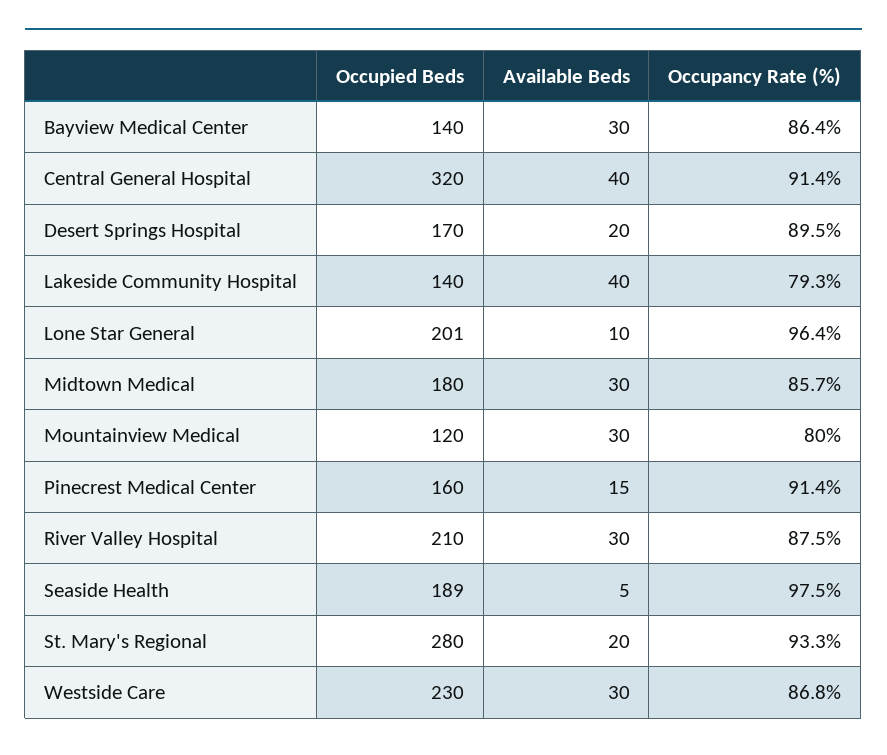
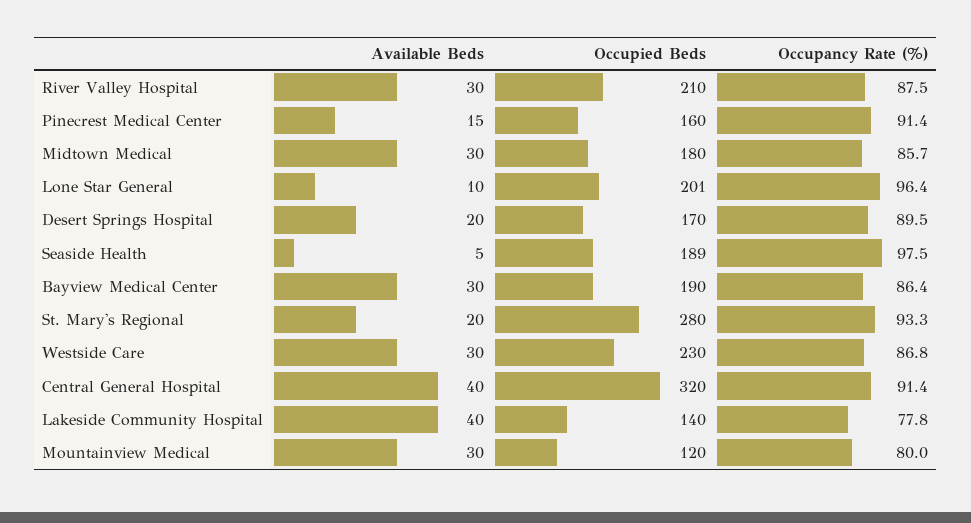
Occupied Beds, Bayview Medical Center: 140 -> 190
Occupancy Rate (%), Lakeside Community Hospital: 79.3 -> 77.8

